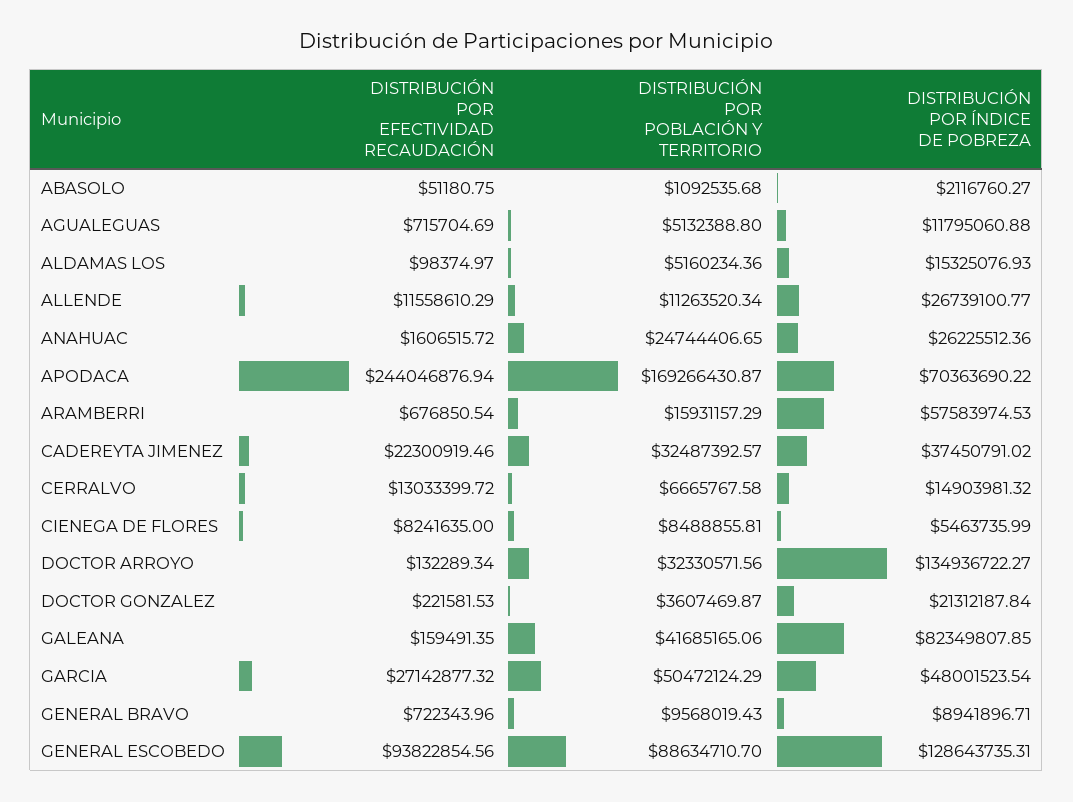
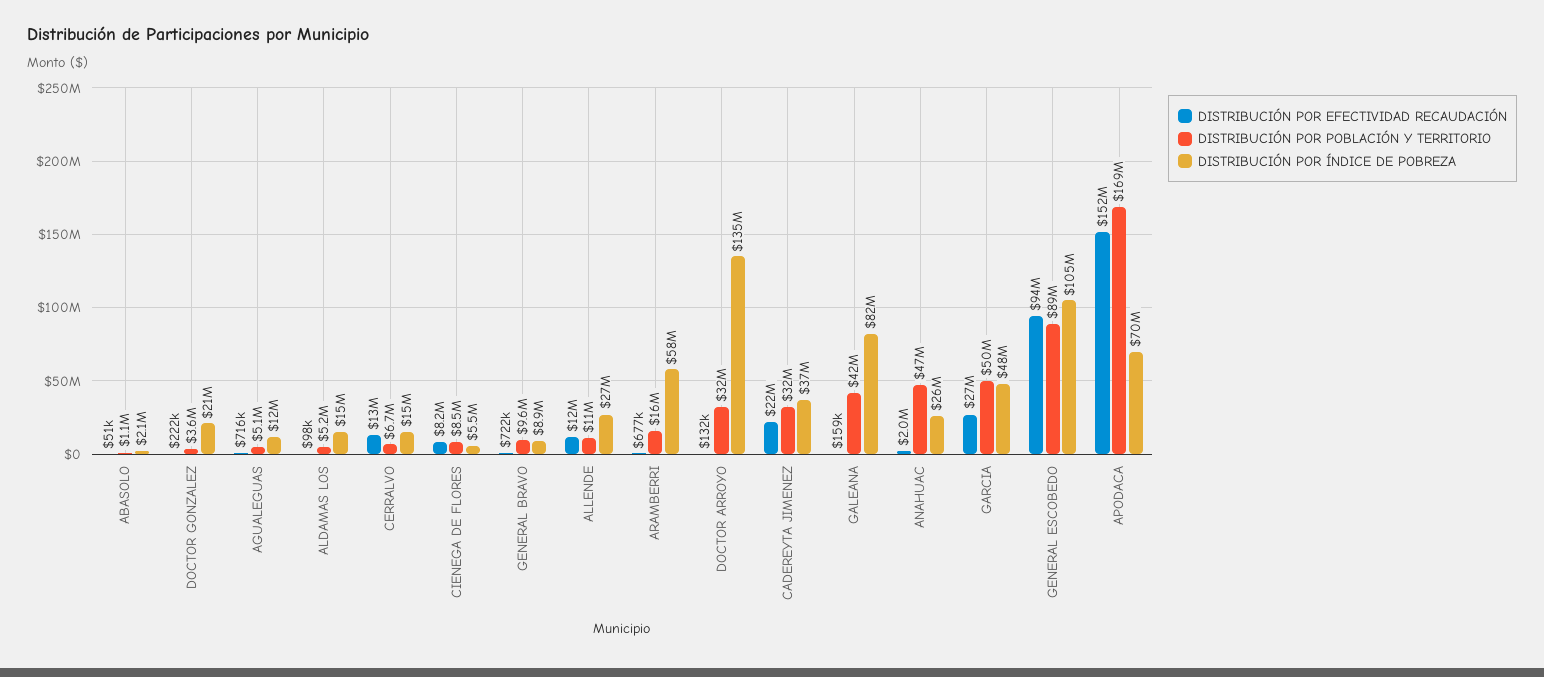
DISTRIBUCIÓN POR EFECTIVIDAD RECAUDACIÓN, ANAHUAC: 1606515.72 -> 2000000
DISTRIBUCIÓN POR POBLACIÓN Y TERRITORIO, ANAHUAC: 24744406.65 -> 47000000
DISTRIBUCIÓN POR EFECTIVIDAD RECAUDACIÓN, APODACA: 244046876.94 -> 152000000
DISTRIBUCIÓN POR ÍNDICE DE POBREZA, GENERAL ESCOBEDO: 128643735.31 -> 105000000

